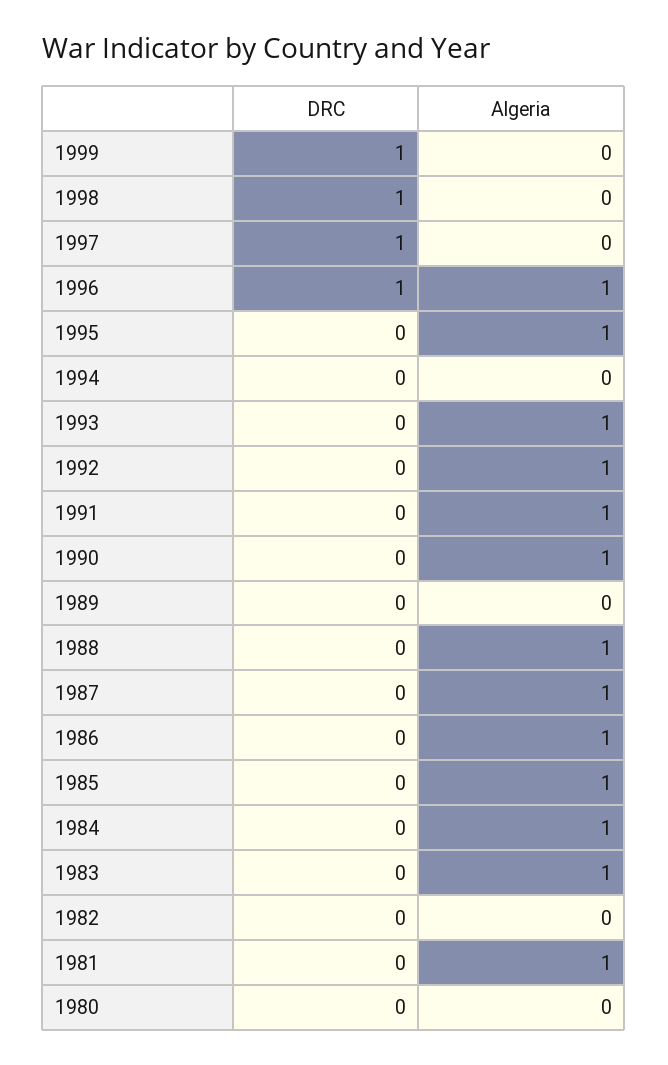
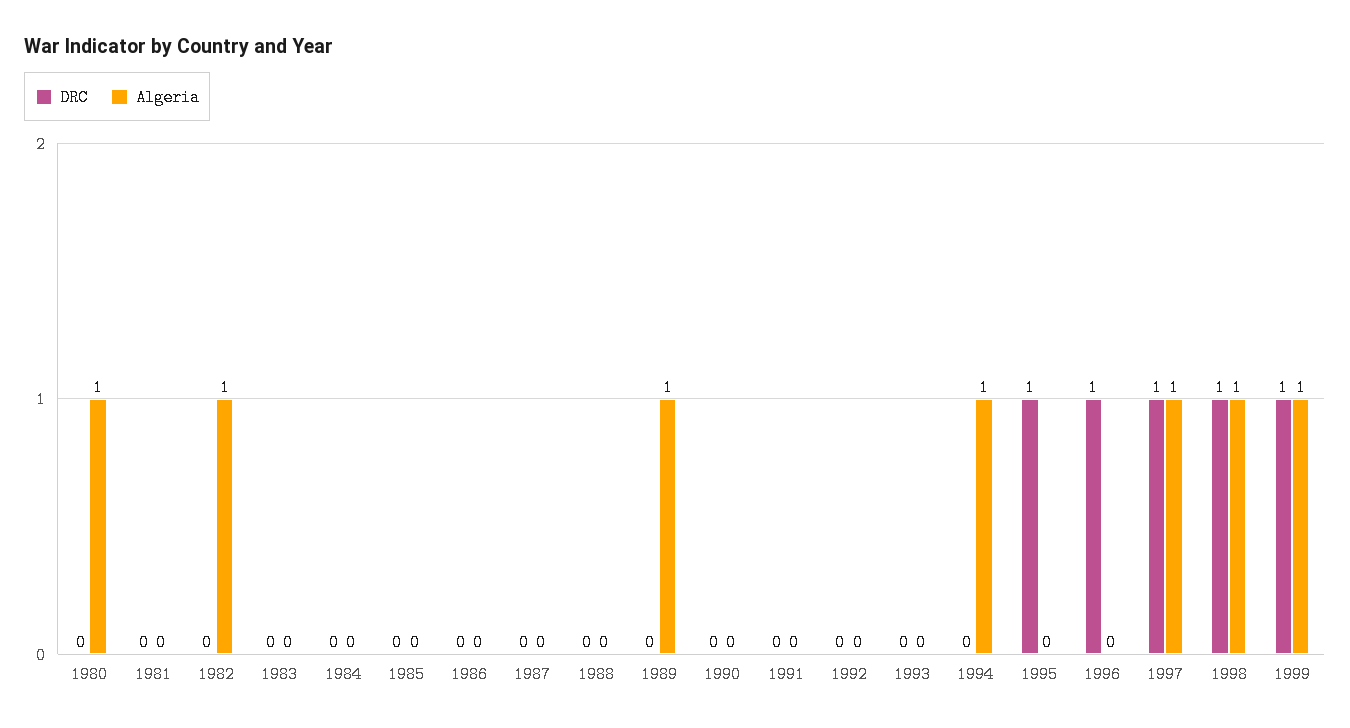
Algeria, 1999: 0 -> 1
Algeria, 1998: 0 -> 1
Algeria, 1997: 0 -> 1
Algeria, 1996: 1 -> 0
DRC, 1995: 0 -> 1
Algeria, 1995: 1 -> 0
Algeria, 1994: 0 -> 1
Algeria, 1993: 1 -> 0
Algeria, 1992: 1 -> 0
Algeria, 1991: 1 -> 0
Algeria, 1990: 1 -> 0
Algeria, 1989: 0 -> 1
Algeria, 1988: 1 -> 0
Algeria, 1987: 1 -> 0
Algeria, 1986: 1 -> 0
Algeria, 1985: 1 -> 0
Algeria, 1984: 1 -> 0
Algeria, 1983: 1 -> 0
Algeria, 1982: 0 -> 1
Algeria, 1981: 1 -> 0
Algeria, 1980: 0 -> 1

